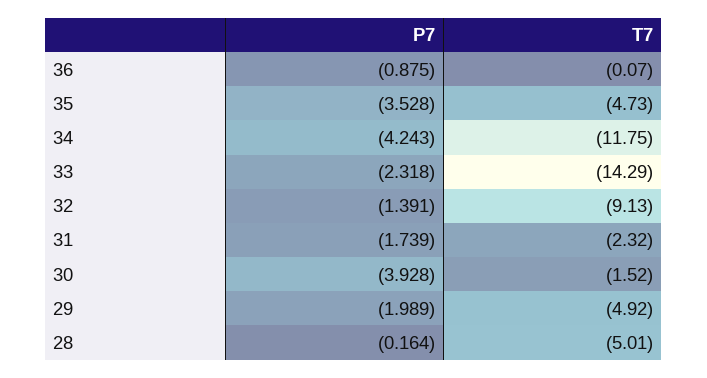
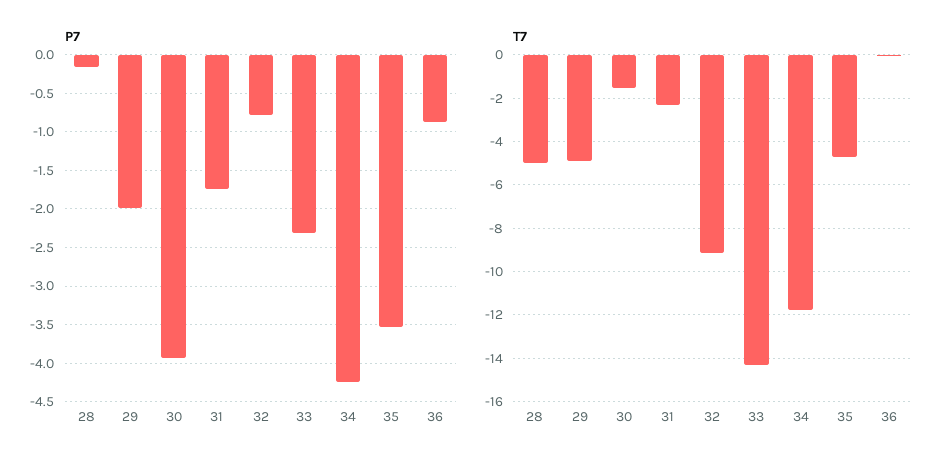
P7, 32: -1.391 -> -0.8

